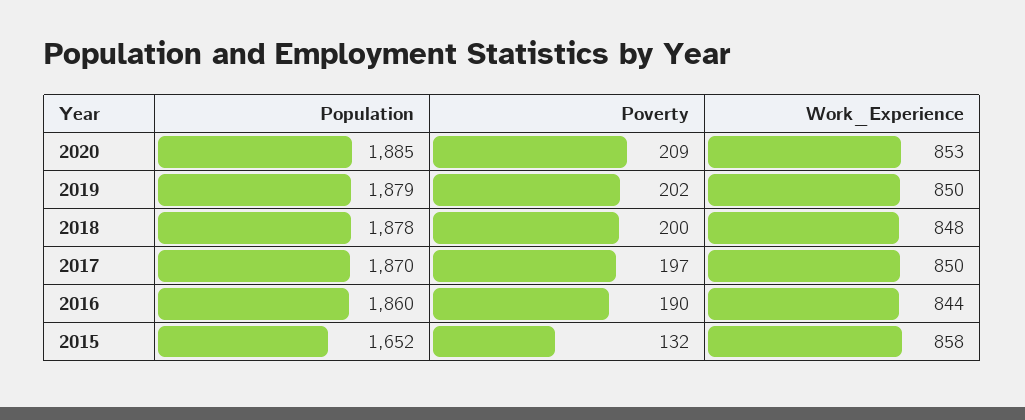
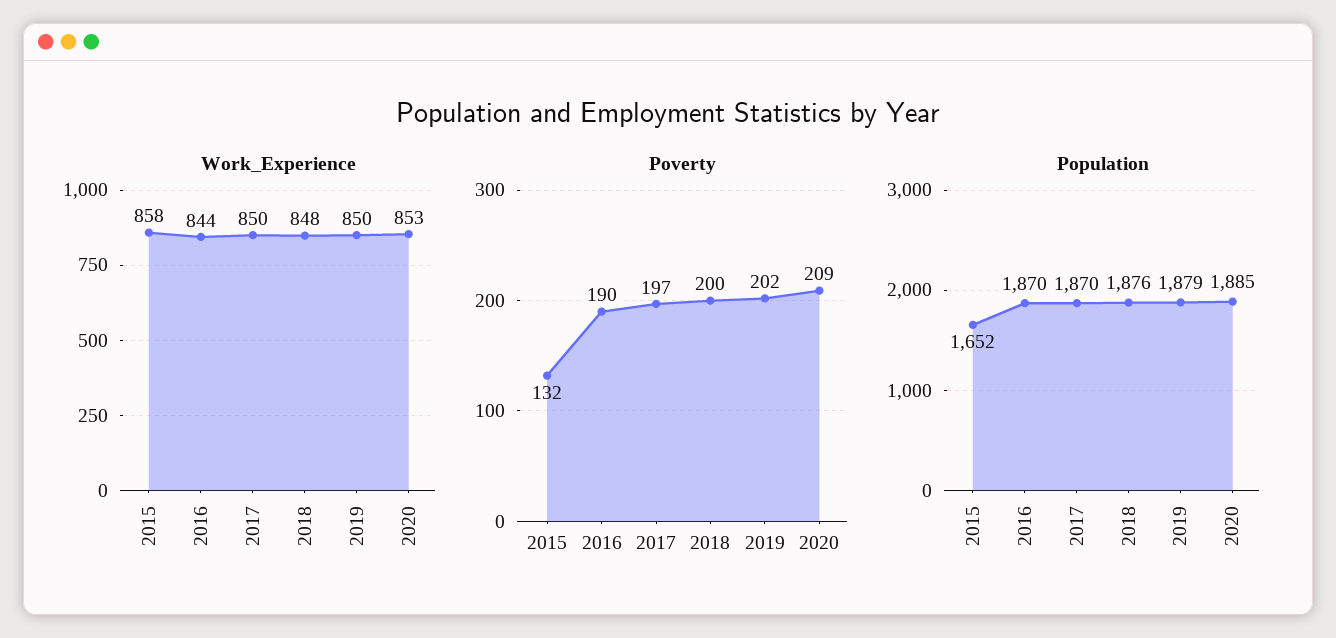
Population, 2018: 1878 -> 1876
Population, 2016: 1860 -> 1870

